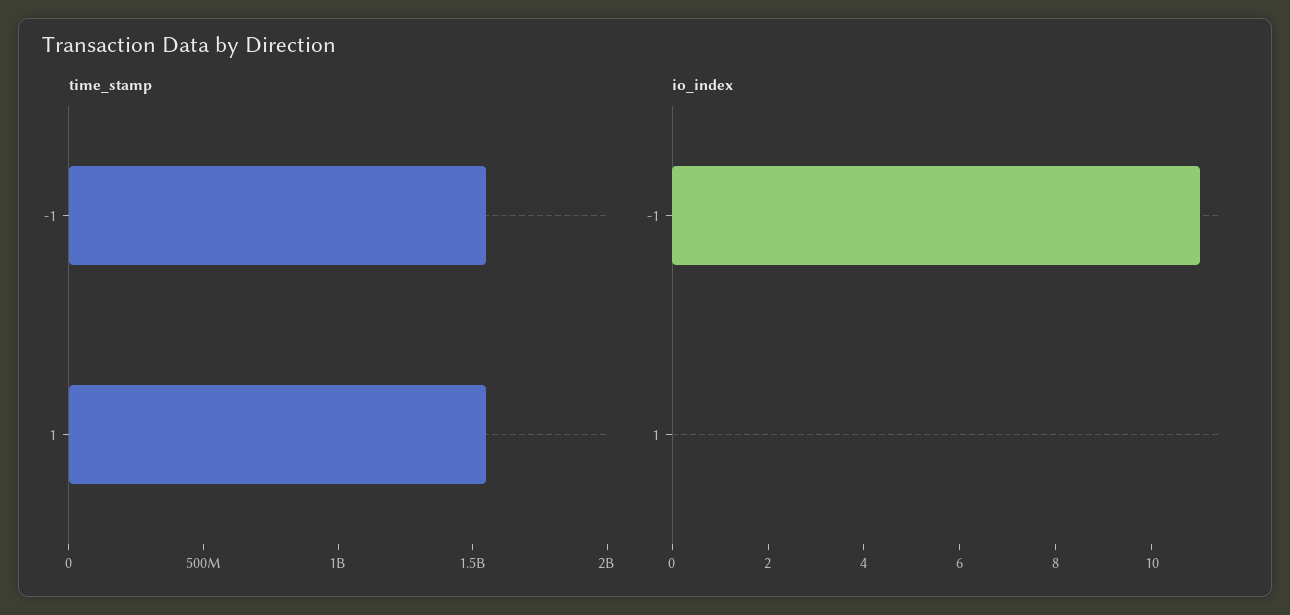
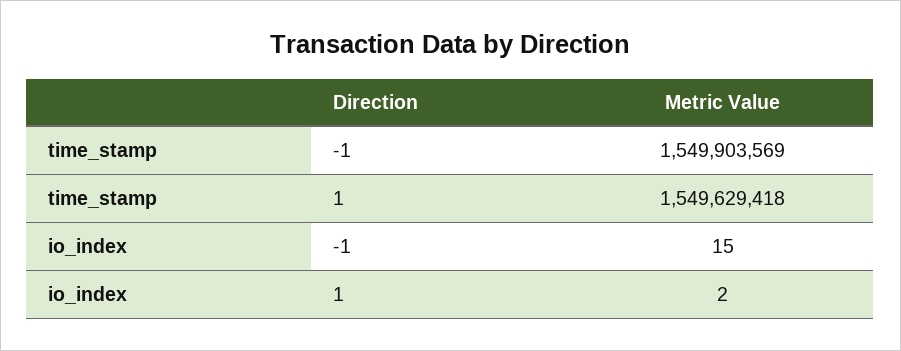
io_index, -1: 11 -> 15
io_index, 1: 0 -> 2

